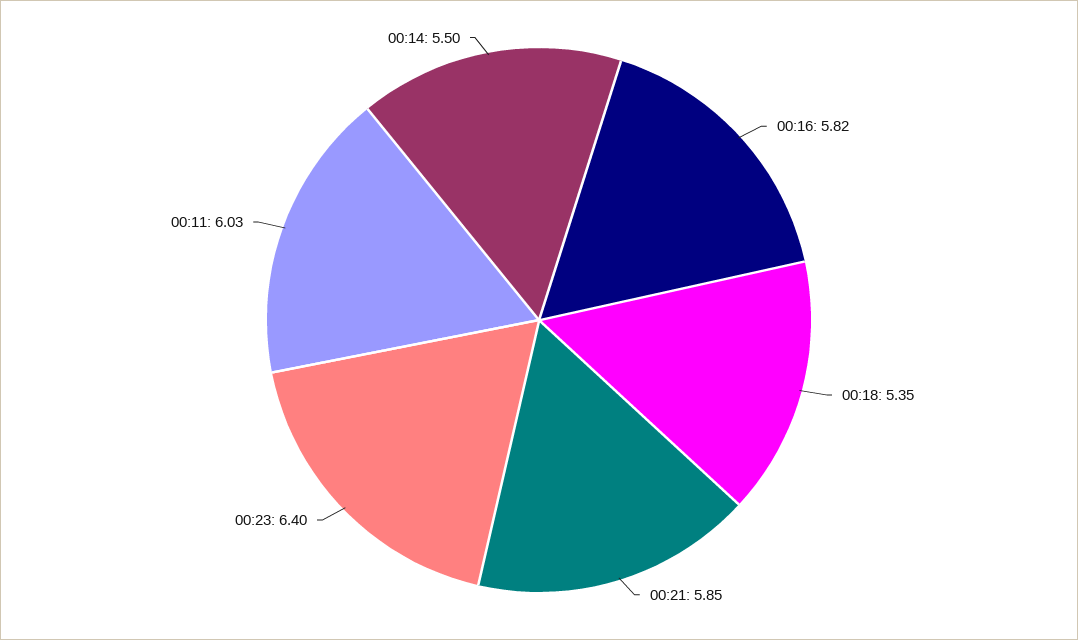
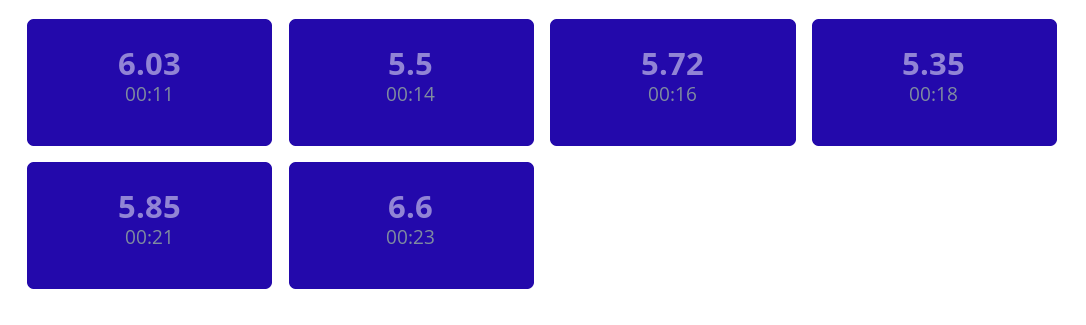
00:16: 5.82 -> 5.72
00:23: 6.4 -> 6.6

